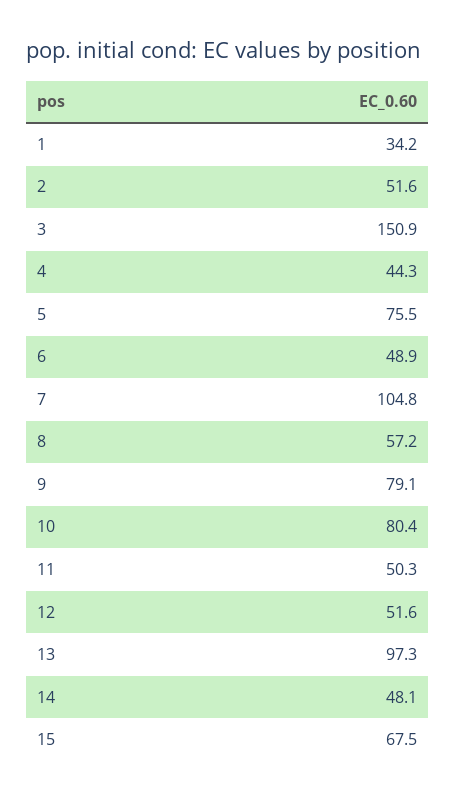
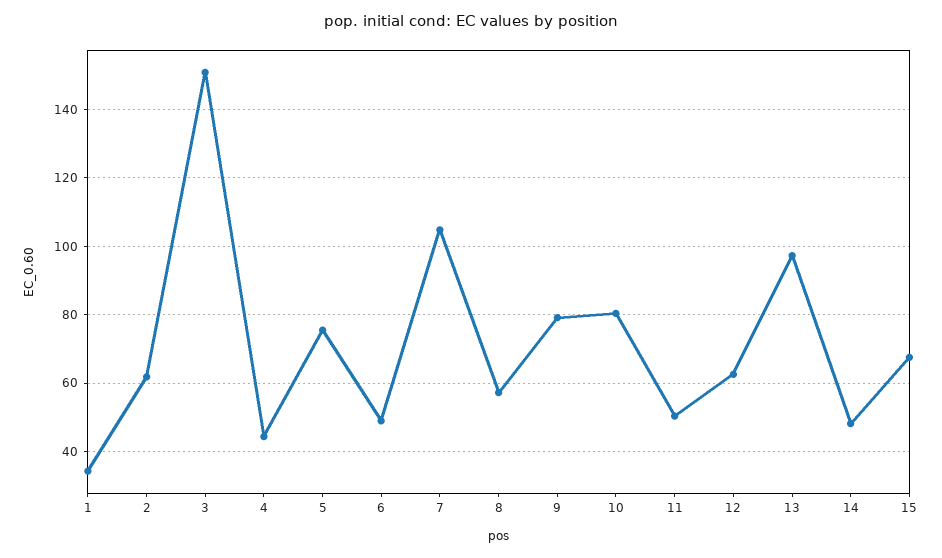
2: 51.6 -> 62
12: 51.6 -> 62

